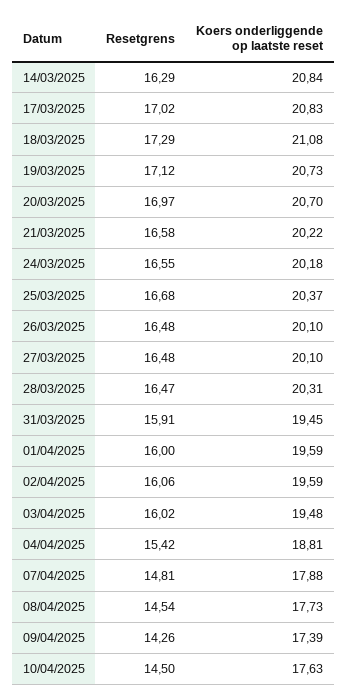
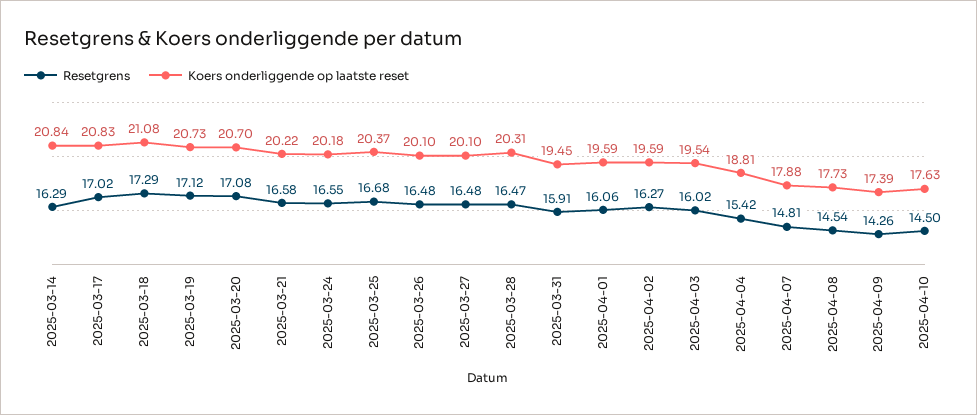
Resetgrens, 20/03/2025: 16.97 -> 17.08
Resetgrens, 01/04/2025: 16 -> 16.06
Resetgrens, 02/04/2025: 16.06 -> 16.27
Koers onderliggende op laatste reset, 03/04/2025: 19.48 -> 19.54

